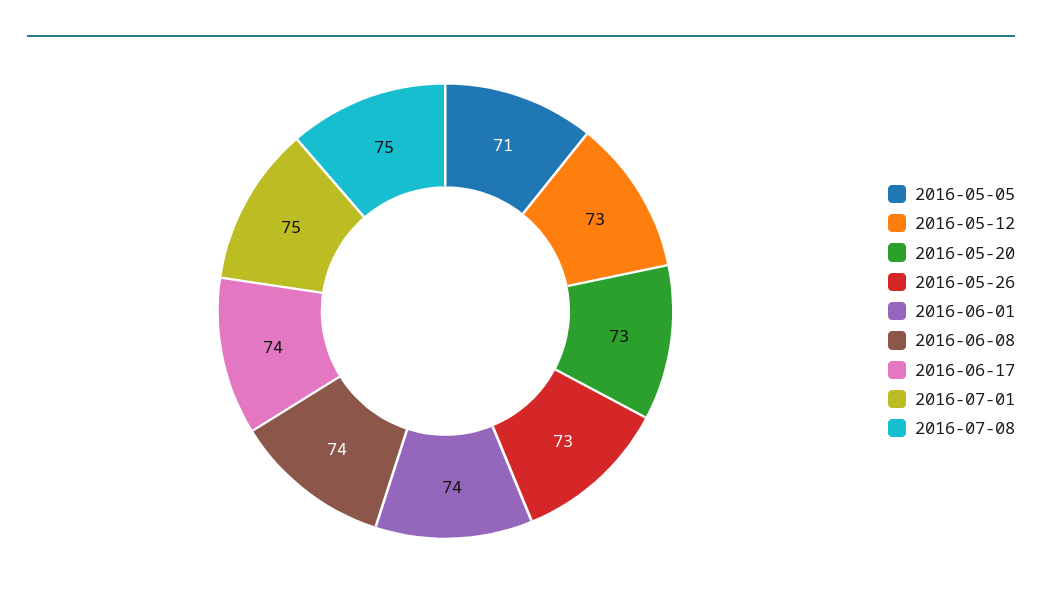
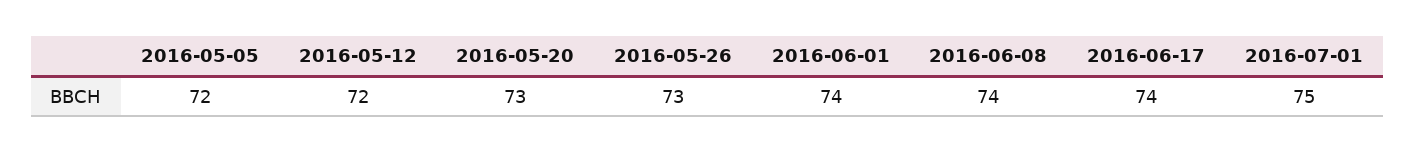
2016-05-05: 71 -> 72
2016-05-12: 73 -> 72
2016-07-08: 75 -> none

